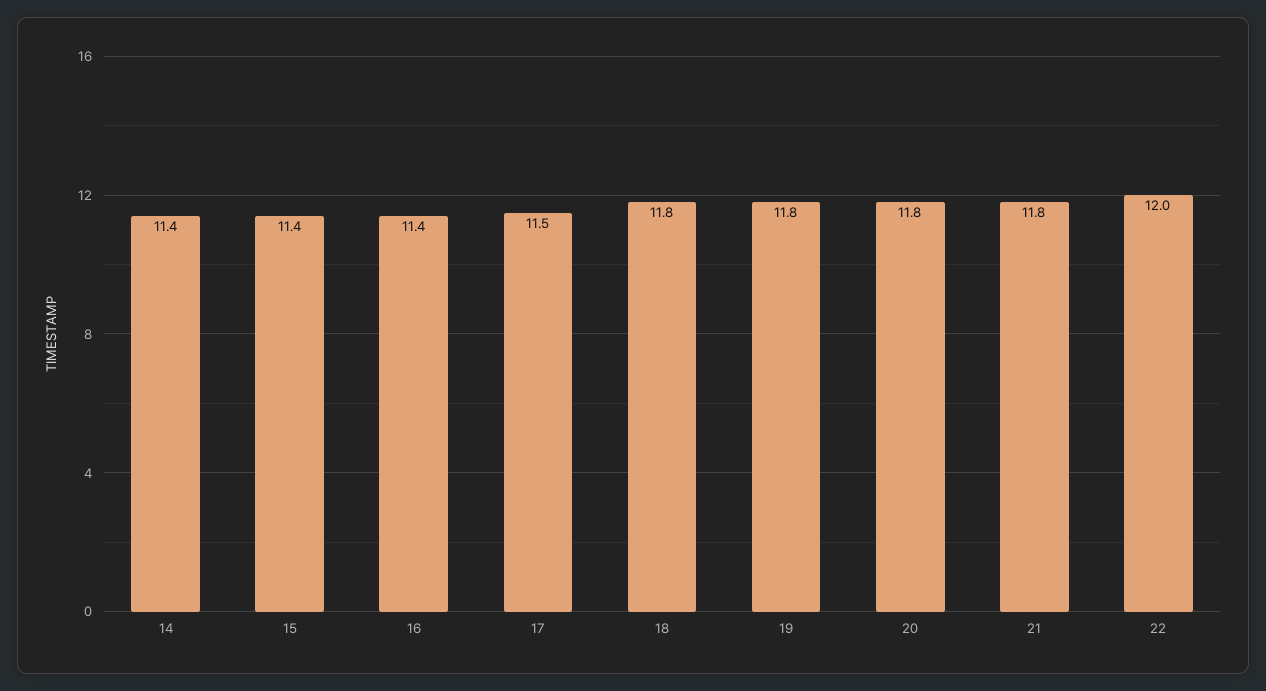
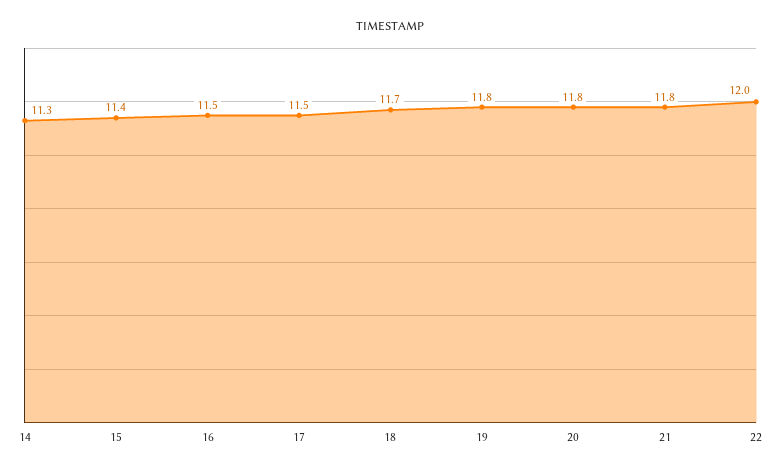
14: 11.4 -> 11.3
16: 11.4 -> 11.5
18: 11.8 -> 11.7

